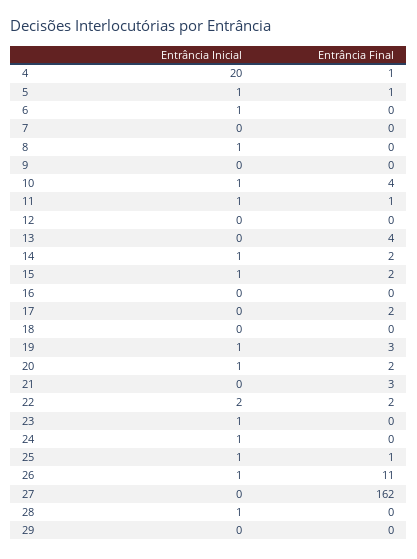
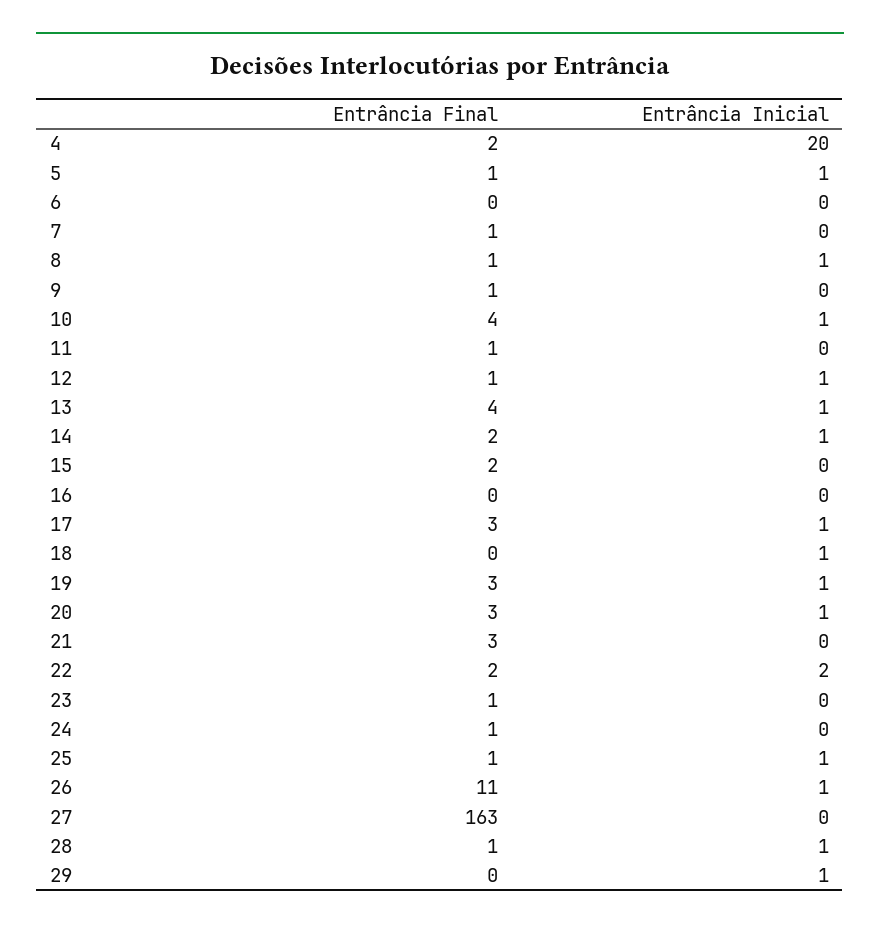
Entrância Final, 4: 1 -> 2
Entrância Inicial, 6: 1 -> 0
Entrância Final, 7: 0 -> 1
Entrância Final, 8: 0 -> 1
Entrância Final, 9: 0 -> 1
Entrância Inicial, 11: 1 -> 0
Entrância Inicial, 12: 0 -> 1
Entrância Final, 12: 0 -> 1
Entrância Inicial, 13: 0 -> 1
Entrância Inicial, 15: 1 -> 0
Entrância Inicial, 17: 0 -> 1
Entrância Final, 17: 2 -> 3
Entrância Inicial, 18: 0 -> 1
Entrância Final, 20: 2 -> 3
Entrância Inicial, 23: 1 -> 0
Entrância Final, 23: 0 -> 1
Entrância Inicial, 24: 1 -> 0
Entrância Final, 24: 0 -> 1
Entrância Final, 27: 162 -> 163
Entrância Final, 28: 0 -> 1
Entrância Inicial, 29: 0 -> 1

